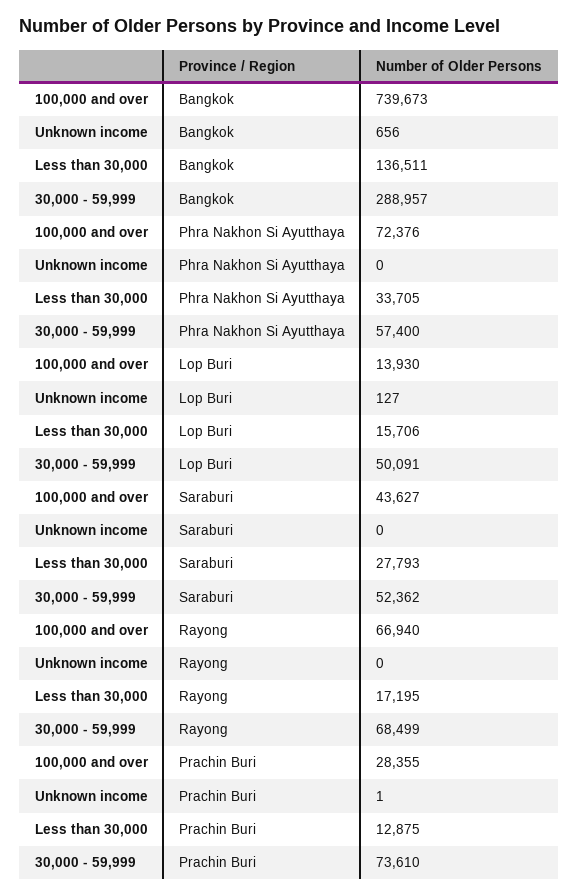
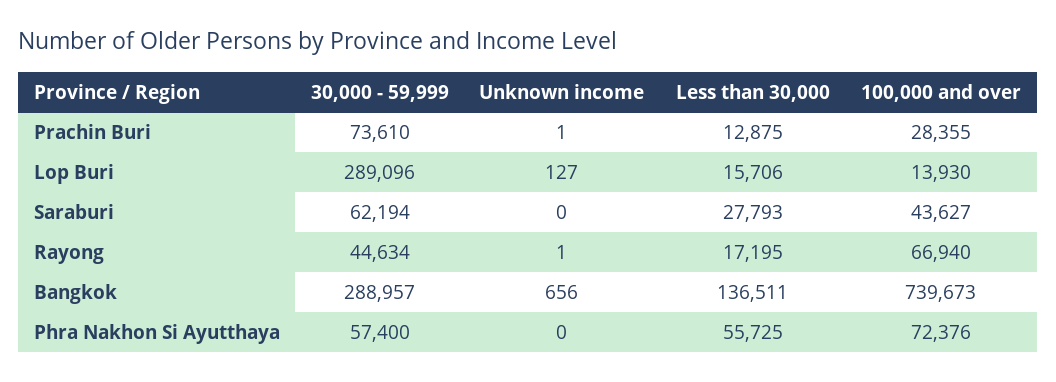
Less than 30,000, Phra Nakhon Si Ayutthaya: 33705 -> 55725
30,000 - 59,999, Lop Buri: 50091 -> 289096
30,000 - 59,999, Saraburi: 52362 -> 62194
Unknown income, Rayong: 0 -> 1
30,000 - 59,999, Rayong: 68499 -> 44634

